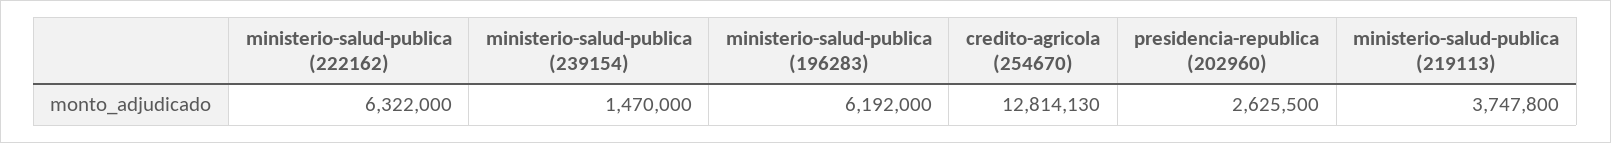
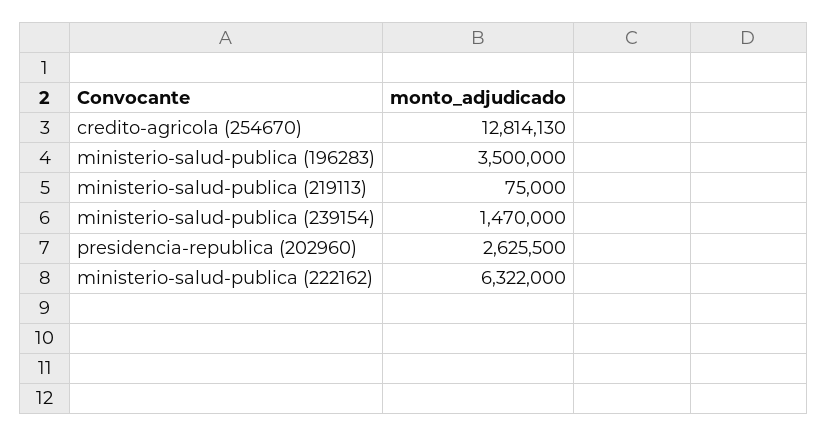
ministerio-salud-publica (196283): 6192000 -> 3500000
ministerio-salud-publica (219113): 3747800 -> 75000

